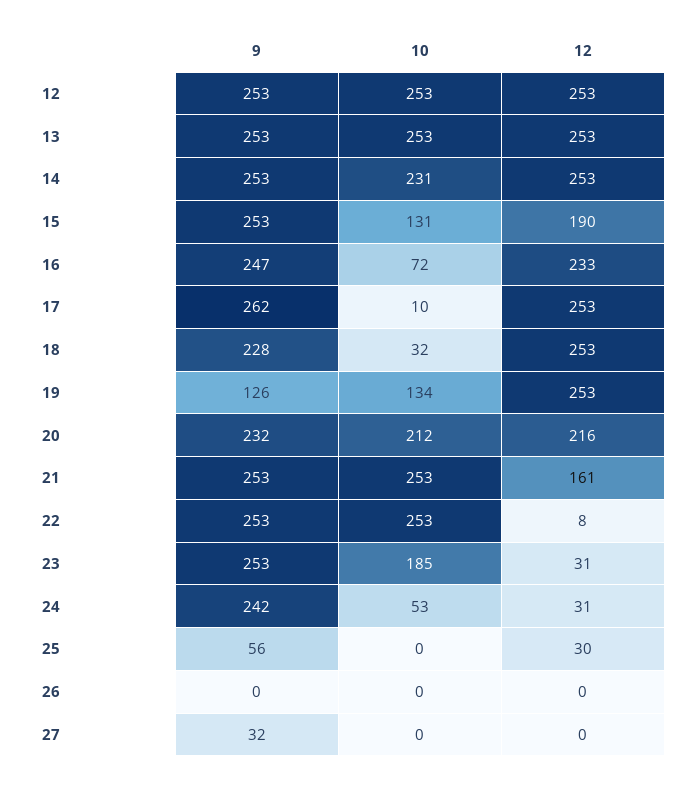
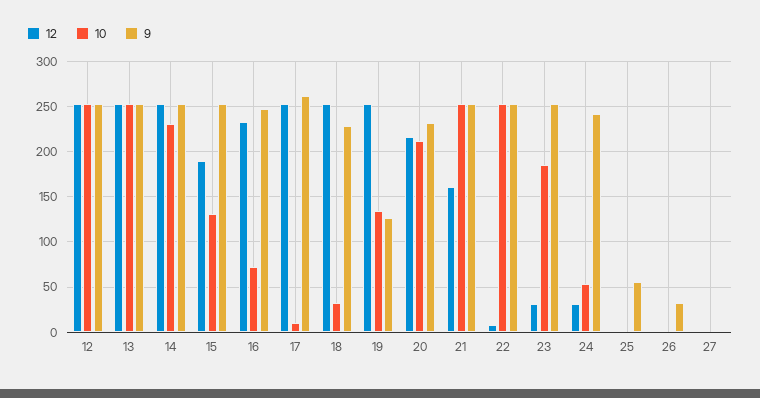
12, 25: 30 -> 0
9, 26: 0 -> 30
9, 27: 32 -> 0

